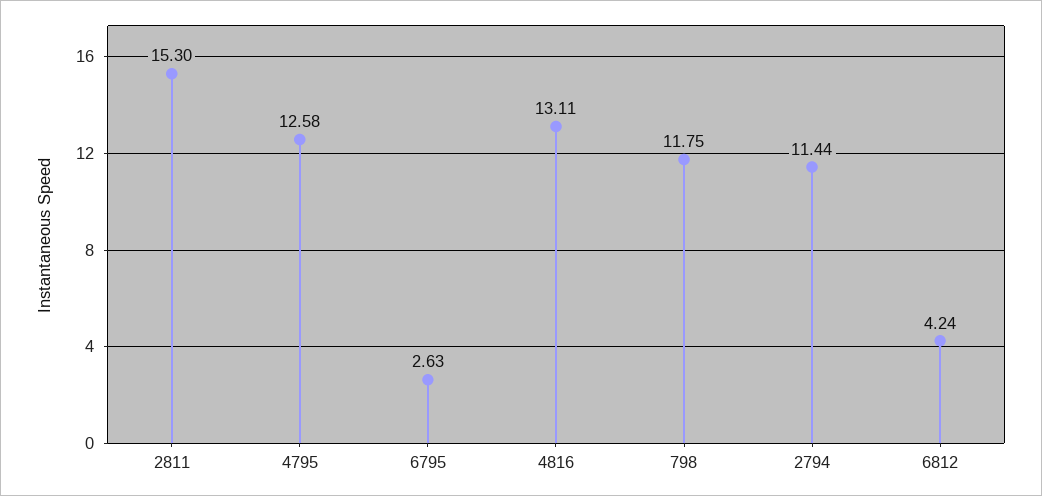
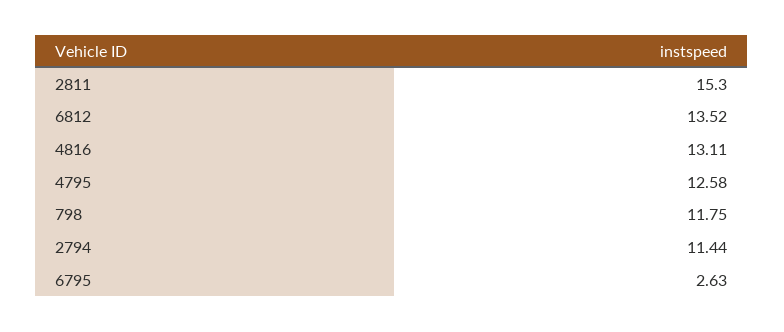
6812: 4.24 -> 13.52

